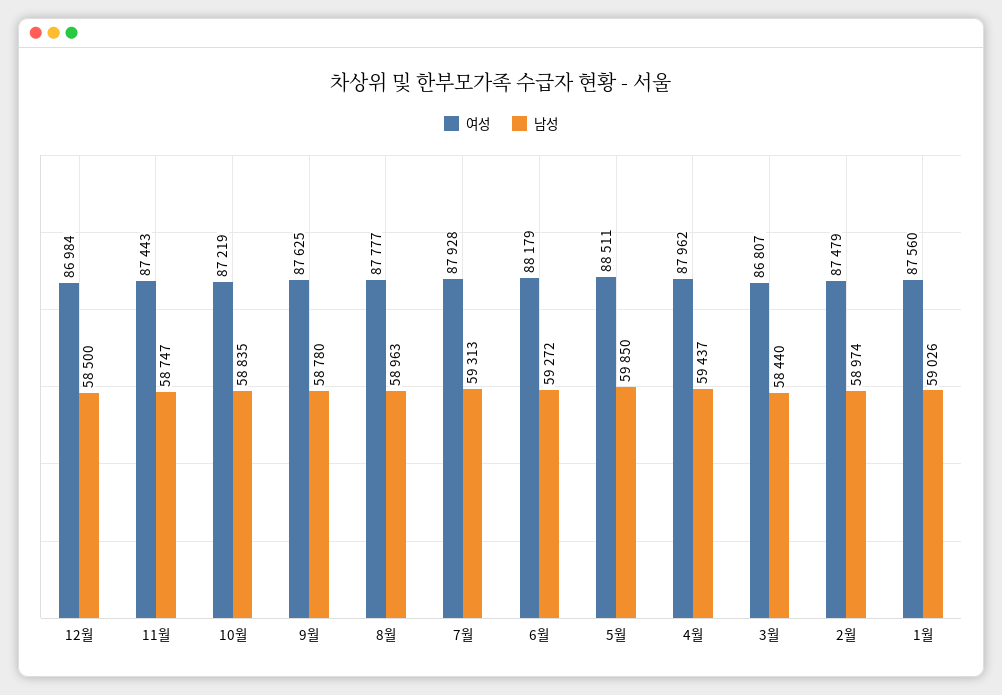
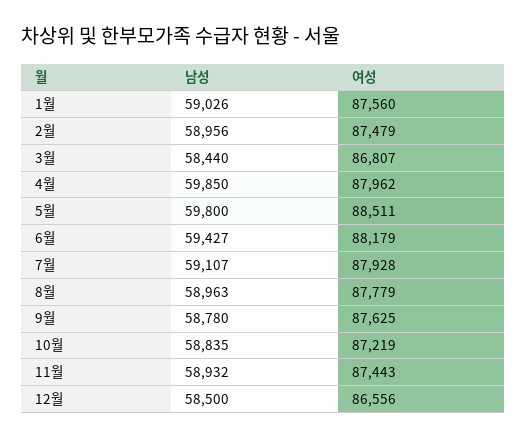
여성, 12월: 86984 -> 86556
남성, 11월: 58747 -> 58932
여성, 8월: 87777 -> 87779
남성, 7월: 59313 -> 59107
남성, 6월: 59272 -> 59427
남성, 5월: 59850 -> 59800
남성, 4월: 59437 -> 59850
남성, 2월: 58974 -> 58956

